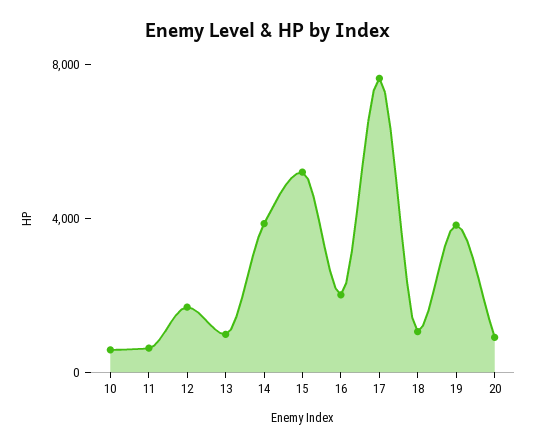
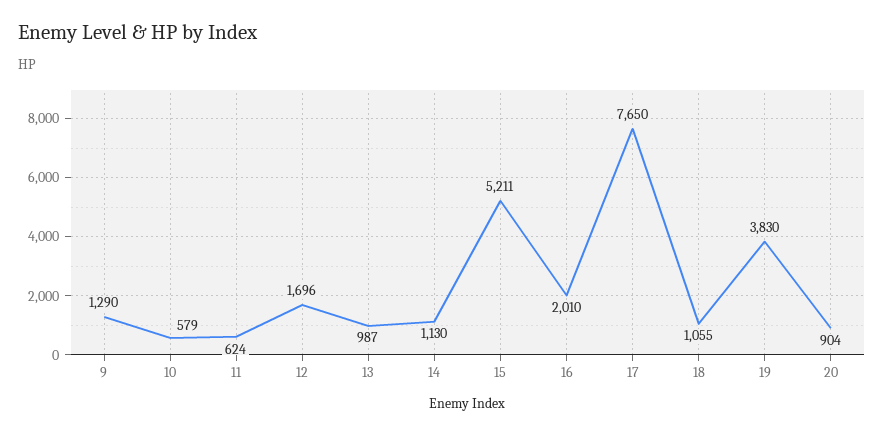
14: 4000 -> 1130
9: none -> 1290

